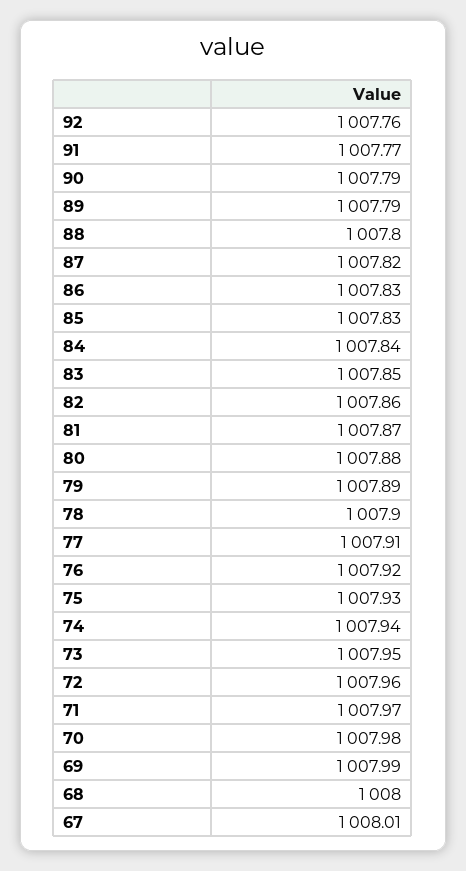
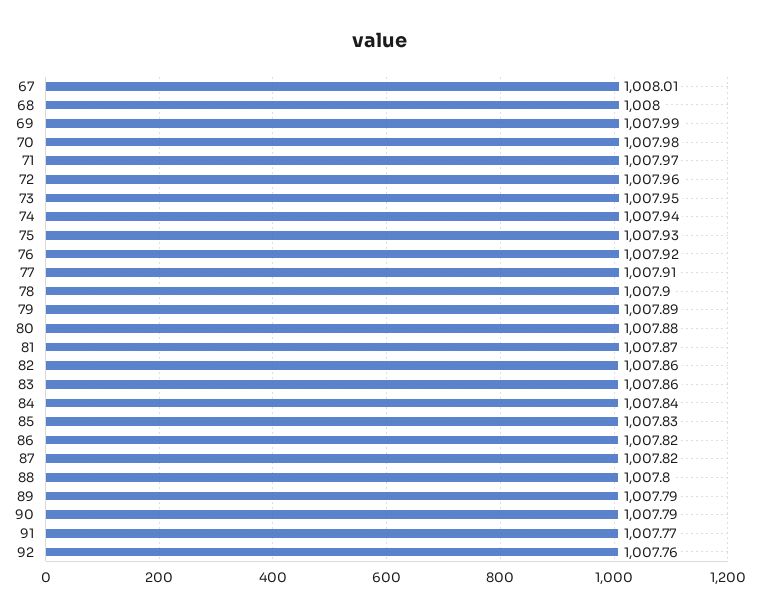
86: 1007.83 -> 1007.82
83: 1007.85 -> 1007.86

